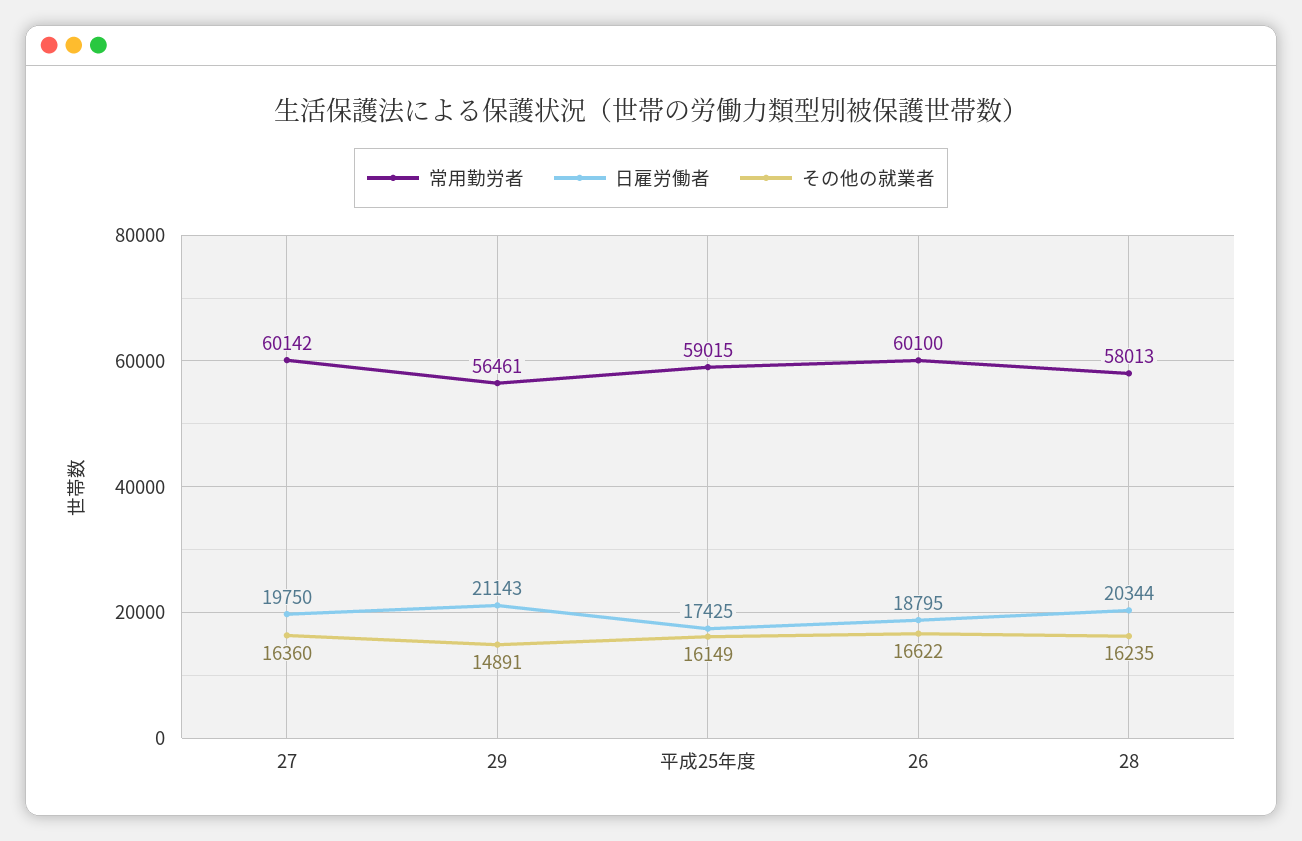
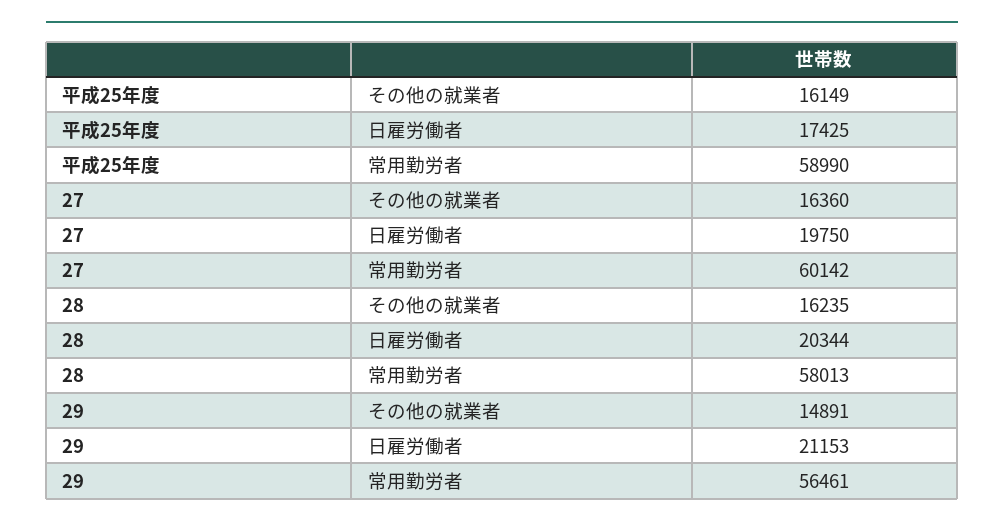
日雇労働者, 29: 21143 -> 21153
常用勤労者, 平成25年度: 59015 -> 58990
常用勤労者, 26: 60100 -> none
日雇労働者, 26: 18795 -> none
その他の就業者, 26: 16622 -> none

